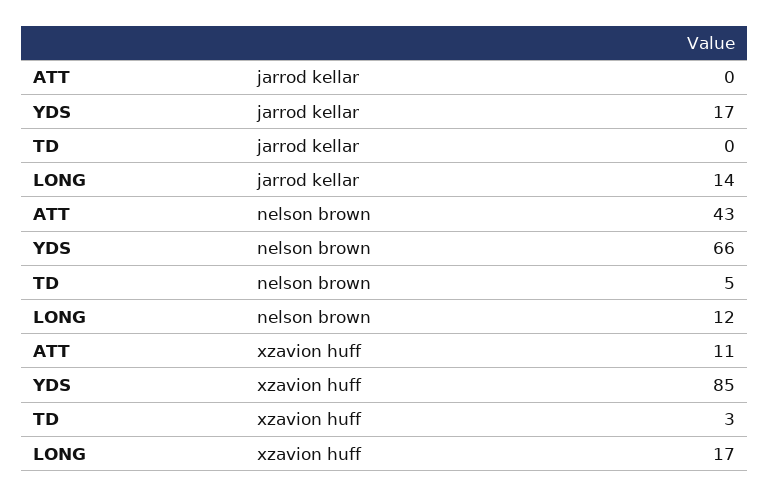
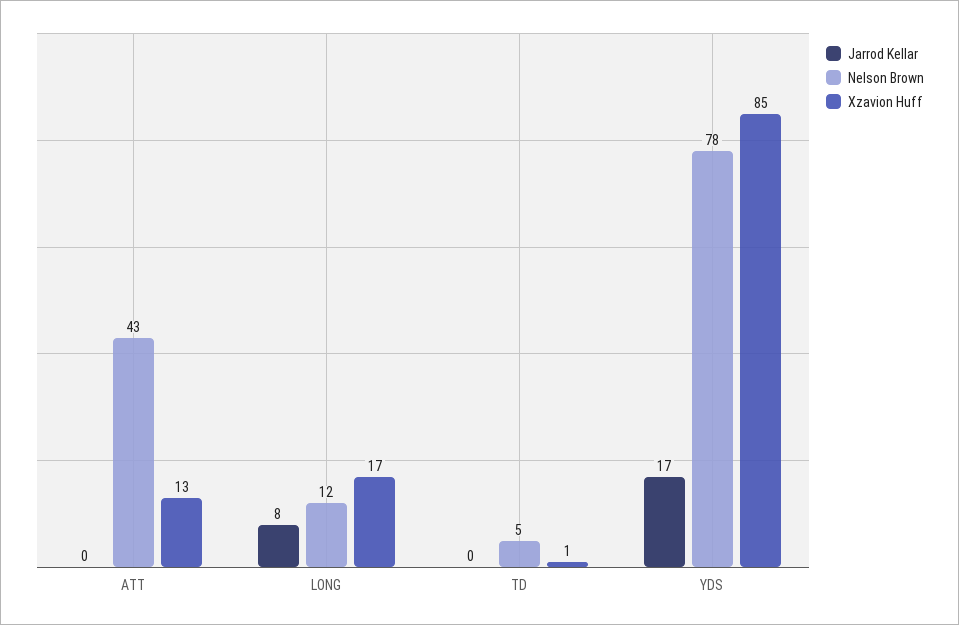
jarrod kellar, LONG: 14 -> 8
nelson brown, YDS: 66 -> 78
xzavion huff, ATT: 11 -> 13
xzavion huff, TD: 3 -> 1

